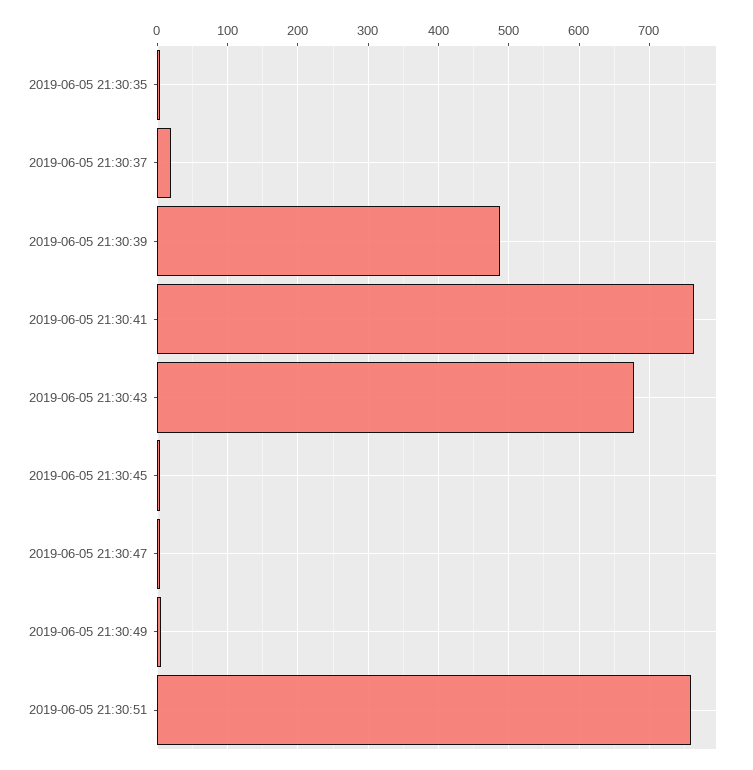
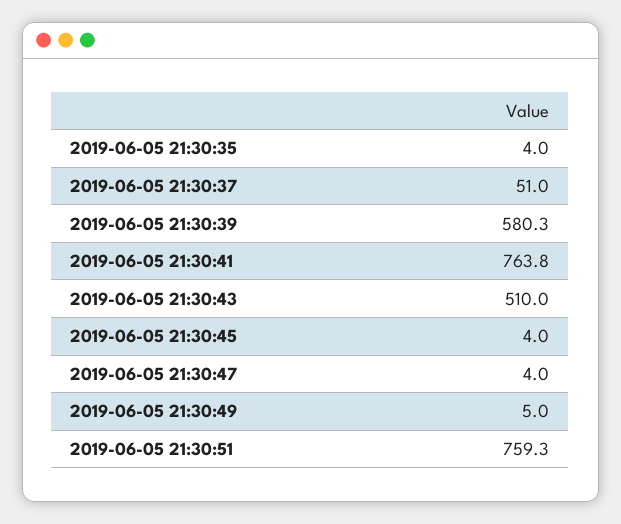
2019-06-05 21:30:37: 20 -> 51
2019-06-05 21:30:39: 490 -> 580.3
2019-06-05 21:30:43: 680 -> 510

